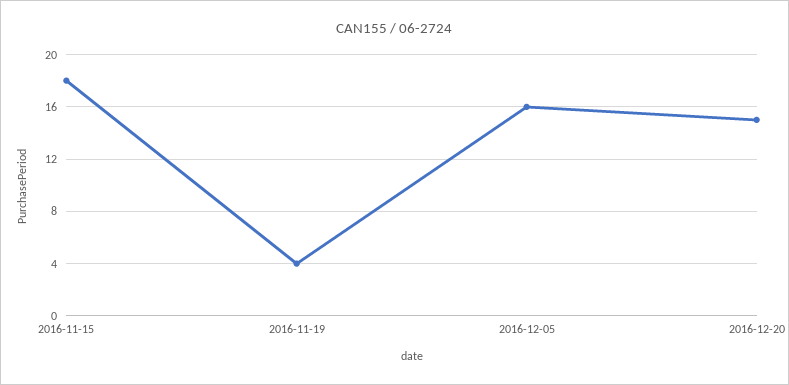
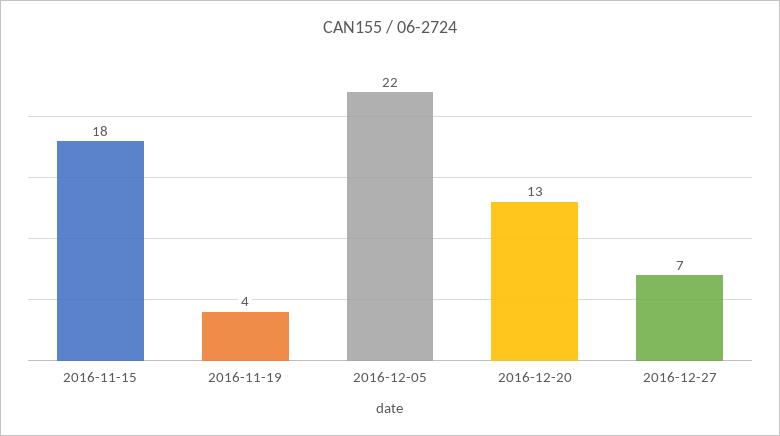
2016-12-05: 16 -> 22
2016-12-20: 15 -> 13
2016-12-27: none -> 7

